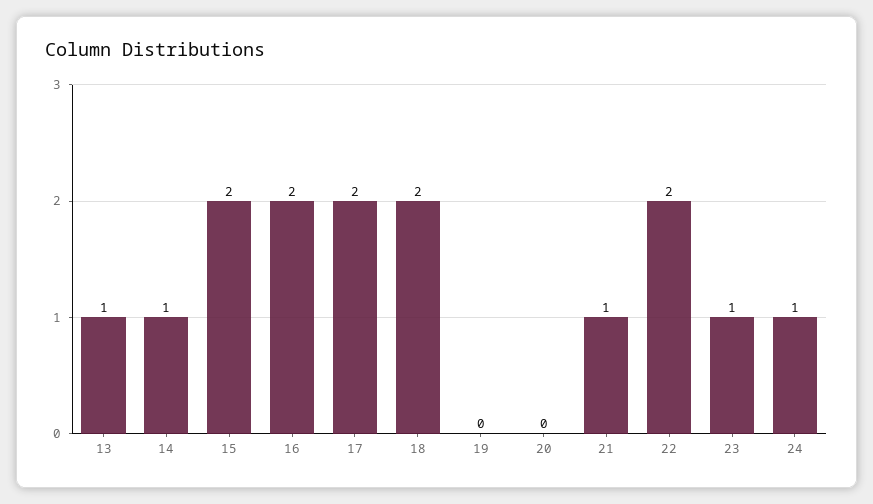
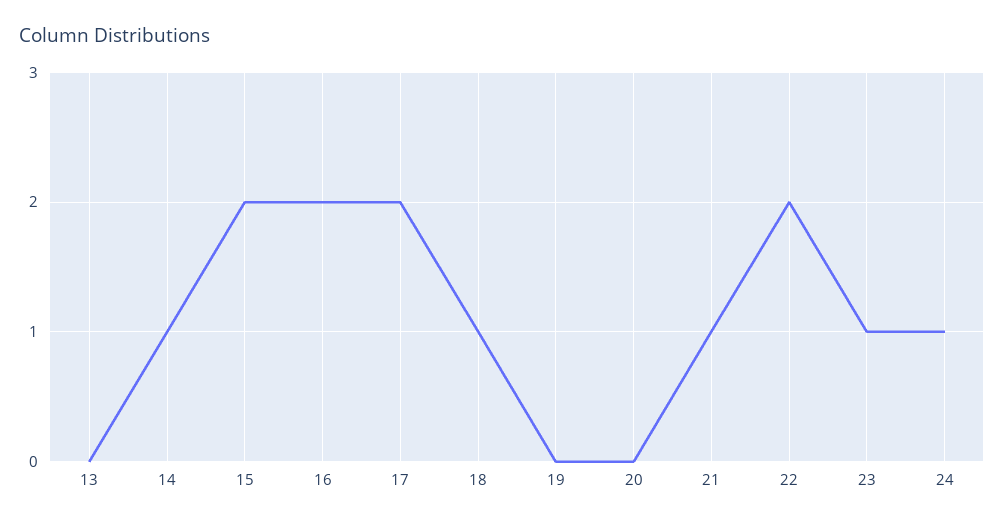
13: 1 -> 0
18: 2 -> 1

